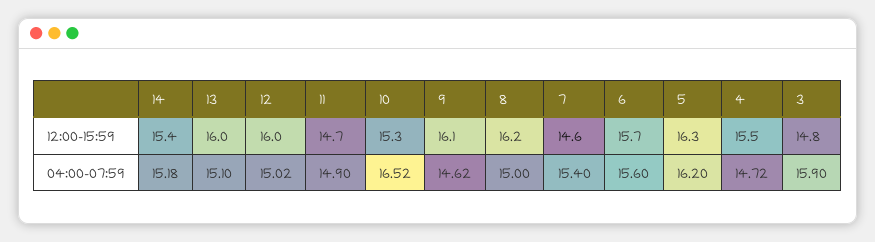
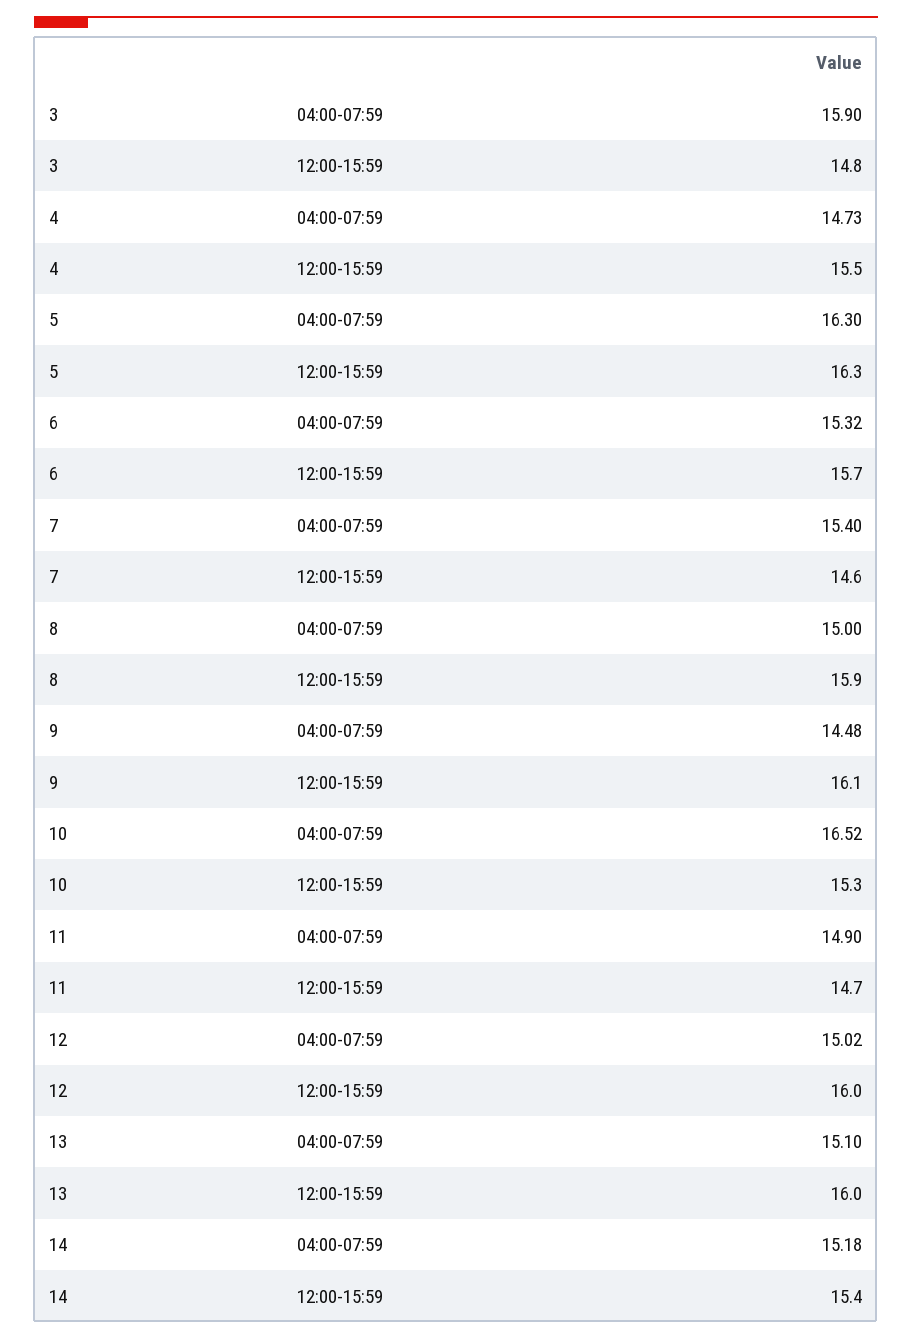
8, 12:00-15:59: 16.2 -> 15.9
9, 04:00-07:59: 14.62 -> 14.48
6, 04:00-07:59: 15.6 -> 15.32
5, 04:00-07:59: 16.2 -> 16.3
4, 04:00-07:59: 14.72 -> 14.73

